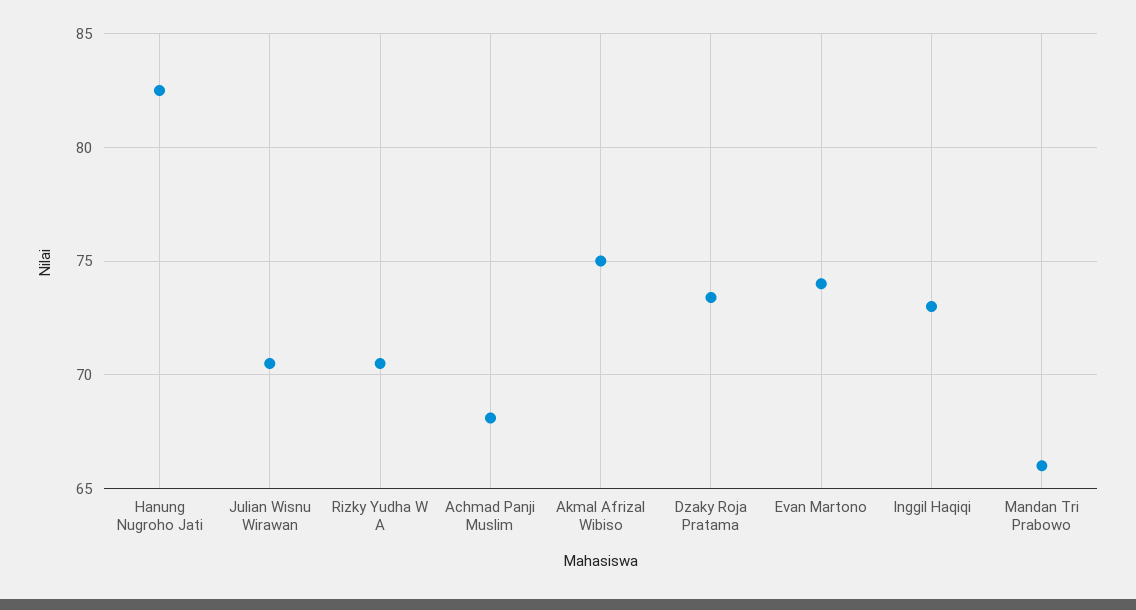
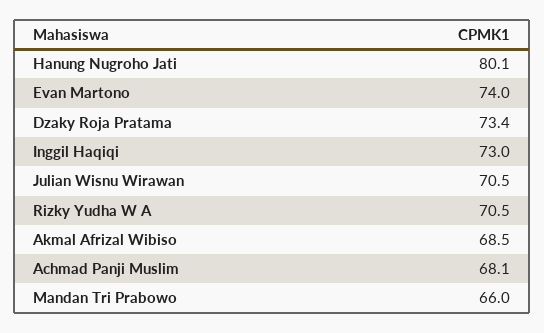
Hanung Nugroho Jati: 82.5 -> 80.1
Akmal Afrizal Wibiso: 75 -> 68.5

